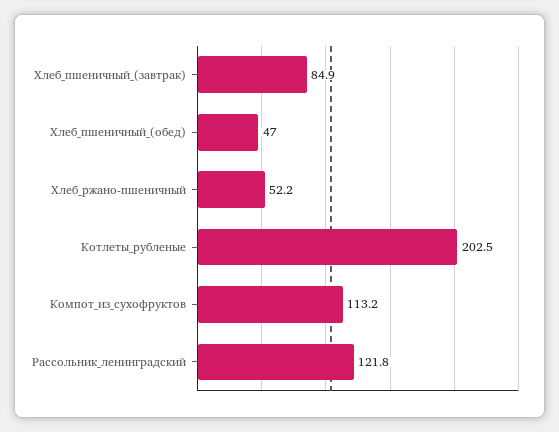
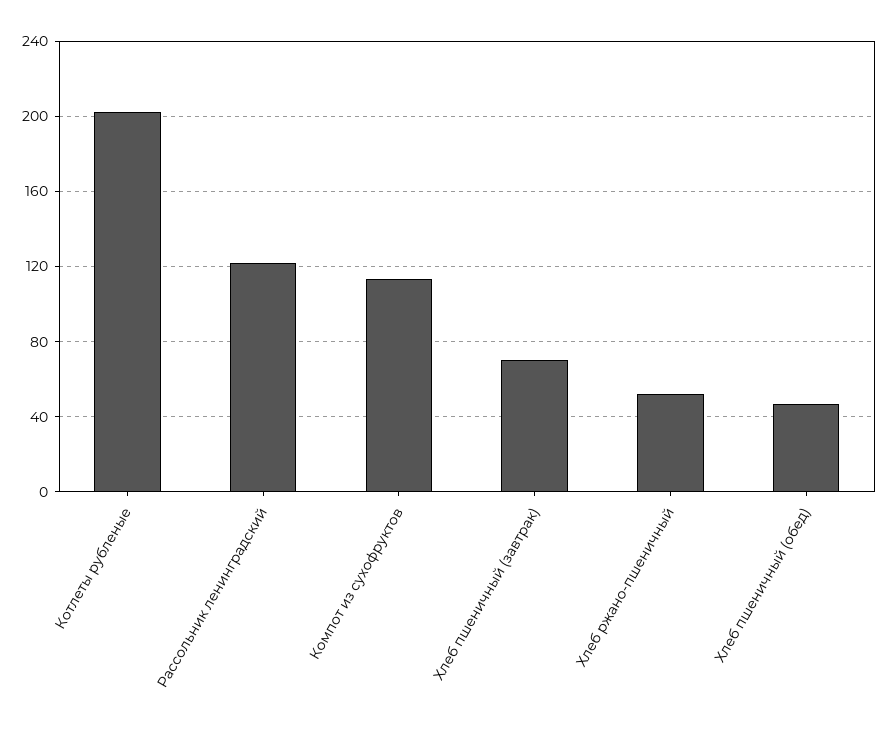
Хлеб_пшеничный_(завтрак): 84.9 -> 70

